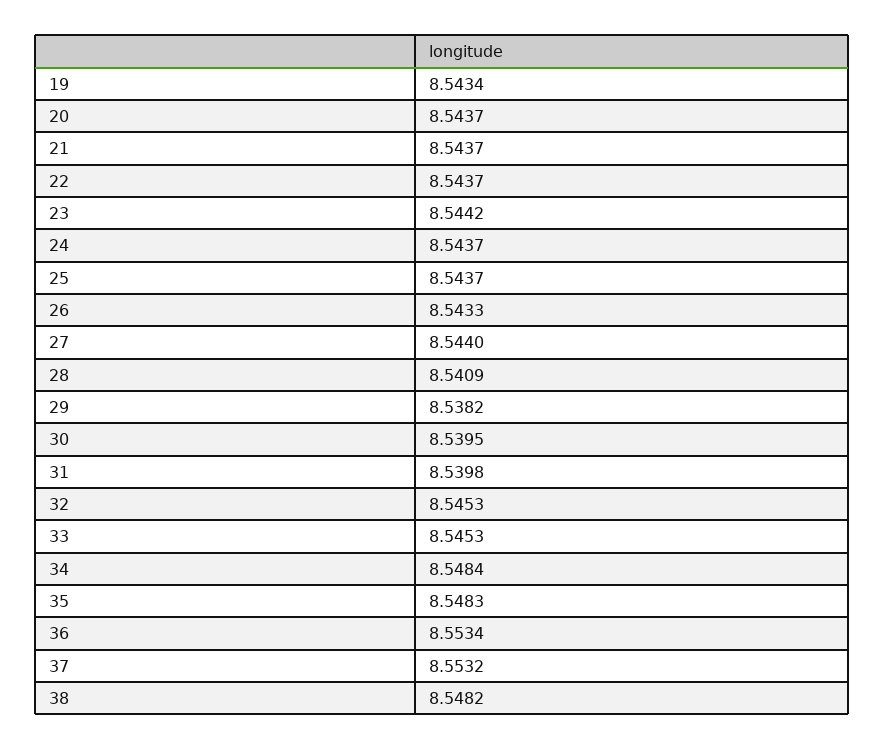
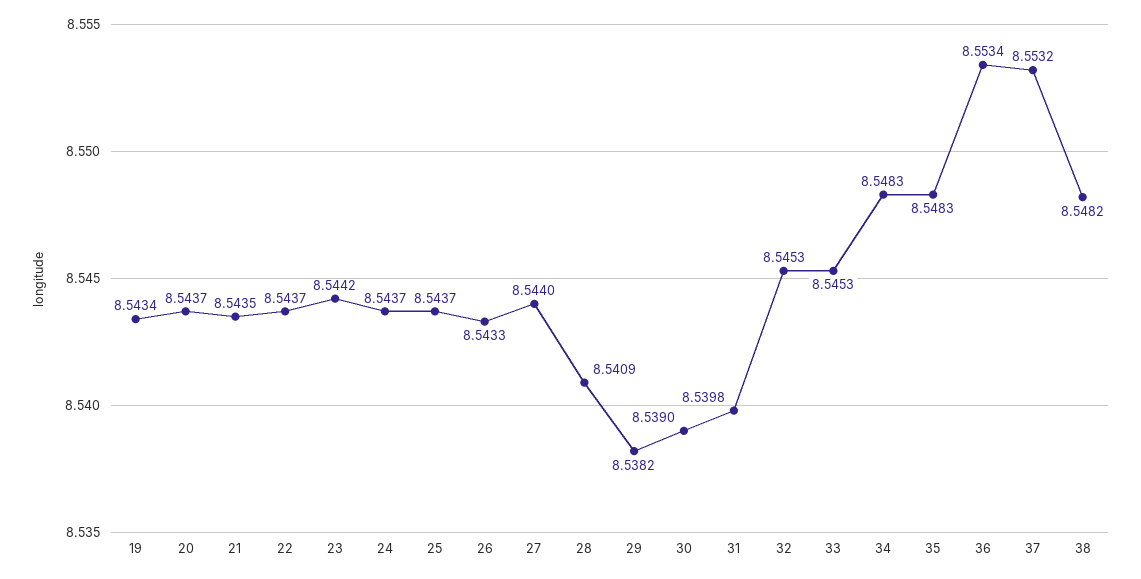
21: 8.5437 -> 8.5435
30: 8.5395 -> 8.539
34: 8.5484 -> 8.5483

